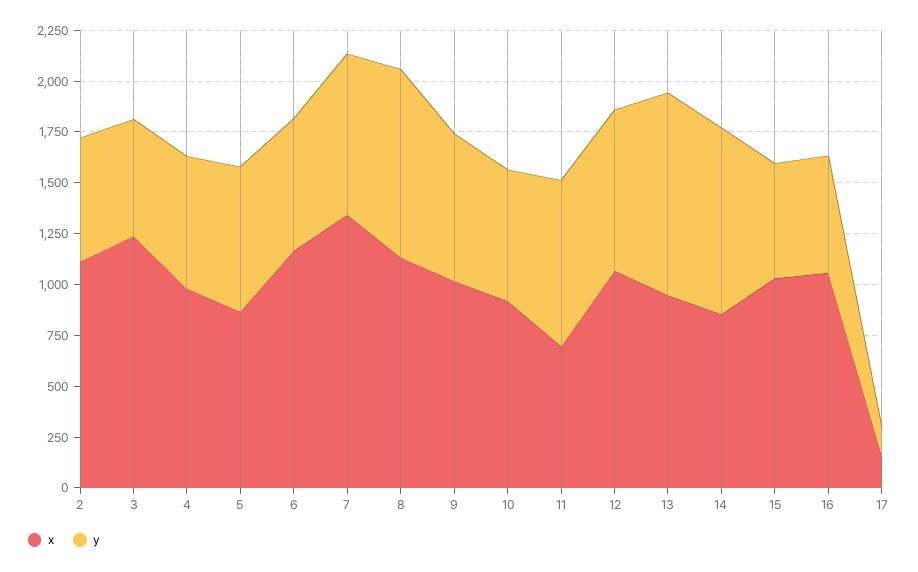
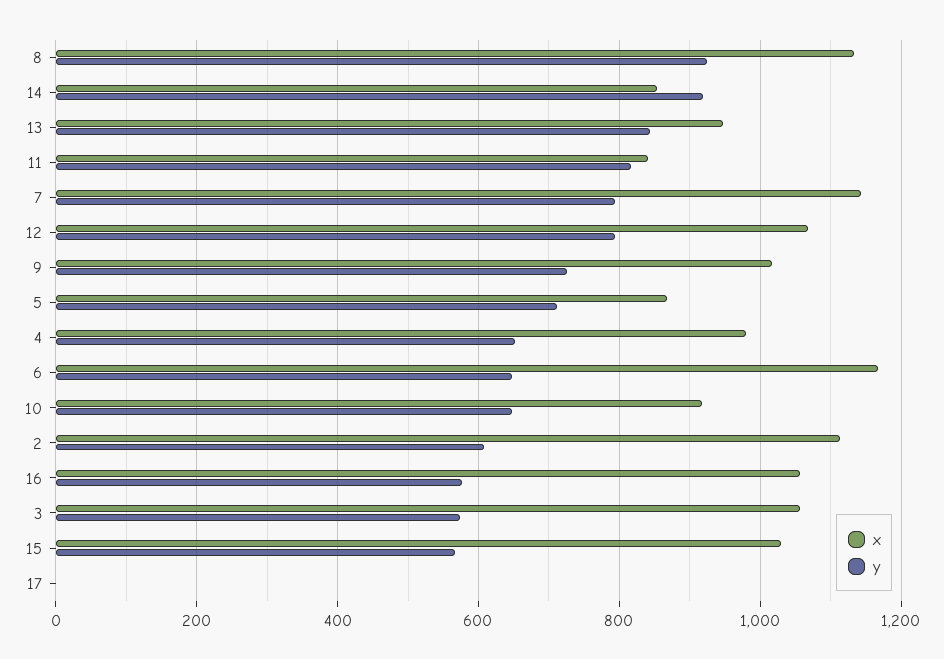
x, 3: 1250 -> 1060
x, 7: 1350 -> 1140
x, 11: 700 -> 840
y, 13: 1000 -> 840
x, 17: 150 -> 0
y, 17: 150 -> 0

